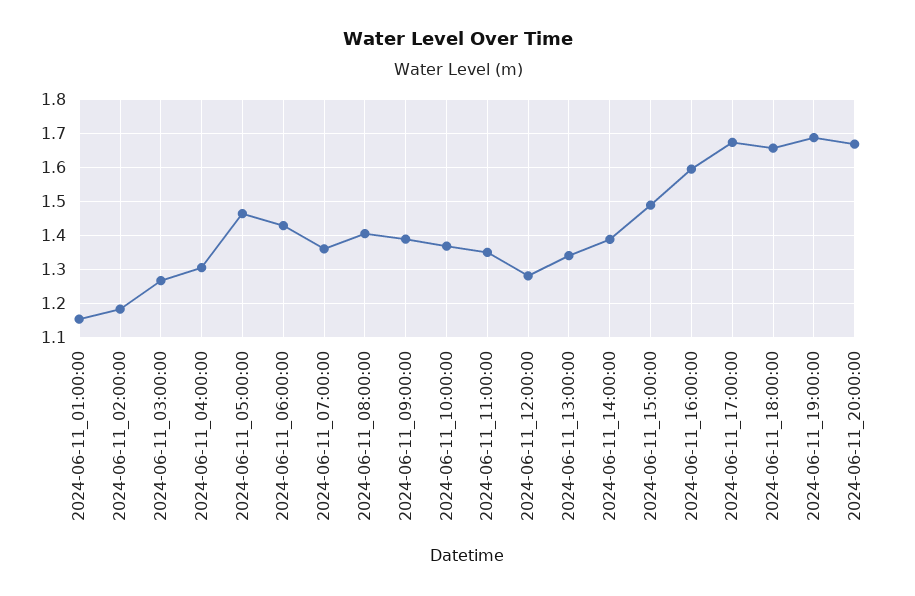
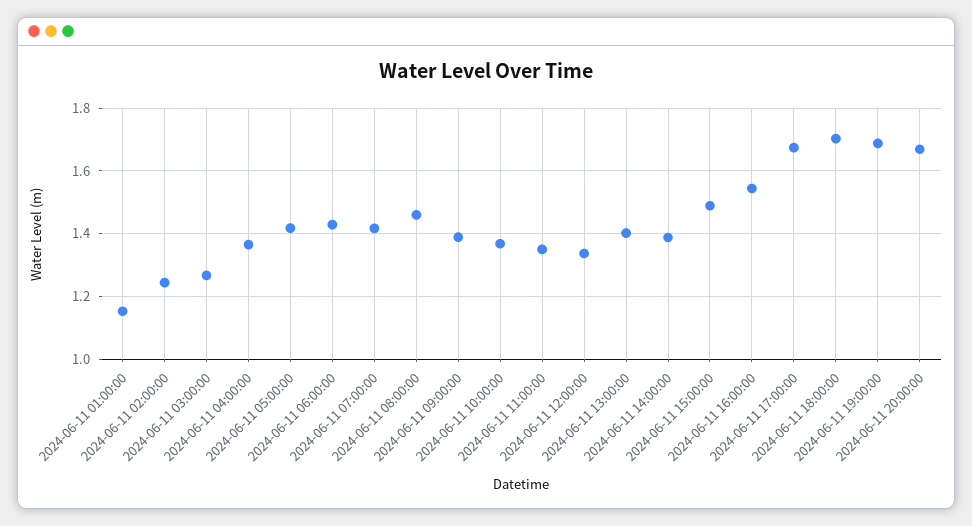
2024-06-11_02:00:00: 1.18 -> 1.24
2024-06-11_04:00:00: 1.3 -> 1.36
2024-06-11_05:00:00: 1.46 -> 1.42
2024-06-11_07:00:00: 1.36 -> 1.42
2024-06-11_08:00:00: 1.4 -> 1.46
2024-06-11_12:00:00: 1.28 -> 1.34
2024-06-11_13:00:00: 1.34 -> 1.4
2024-06-11_16:00:00: 1.6 -> 1.54
2024-06-11_18:00:00: 1.66 -> 1.7

